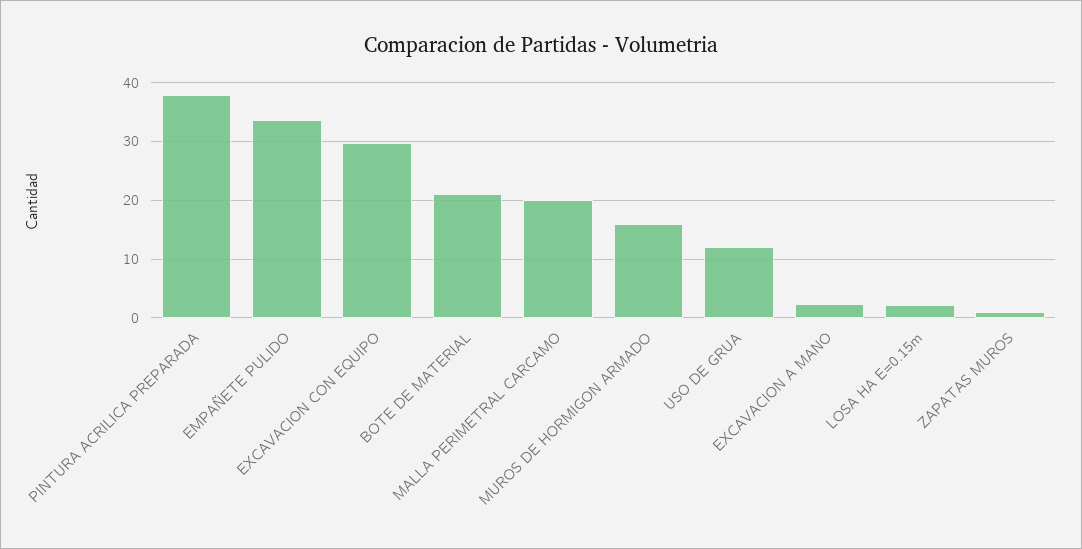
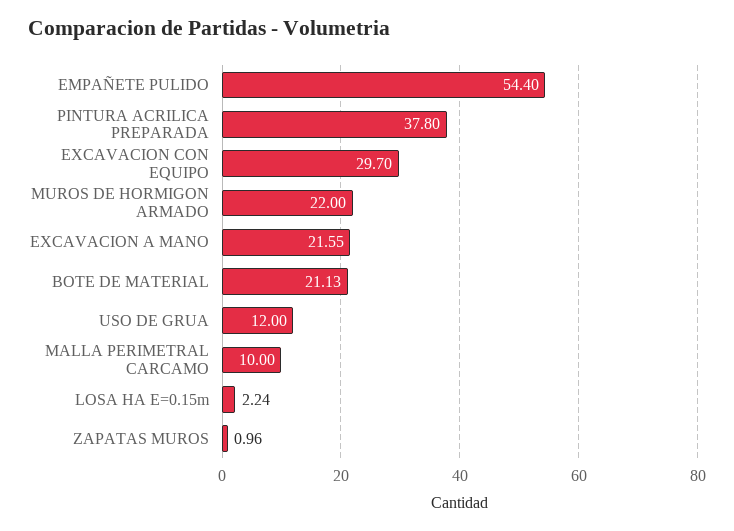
EMPAÑETE PULIDO: 34 -> 54.4
MALLA PERIMETRAL CARCAMO: 20 -> 10
MUROS DE HORMIGON ARMADO: 16 -> 22
EXCAVACION A MANO: 2 -> 21.55

